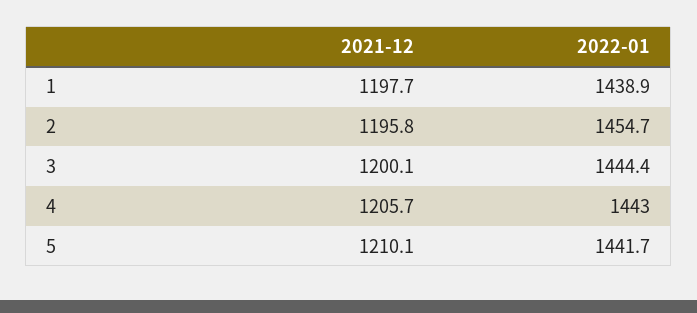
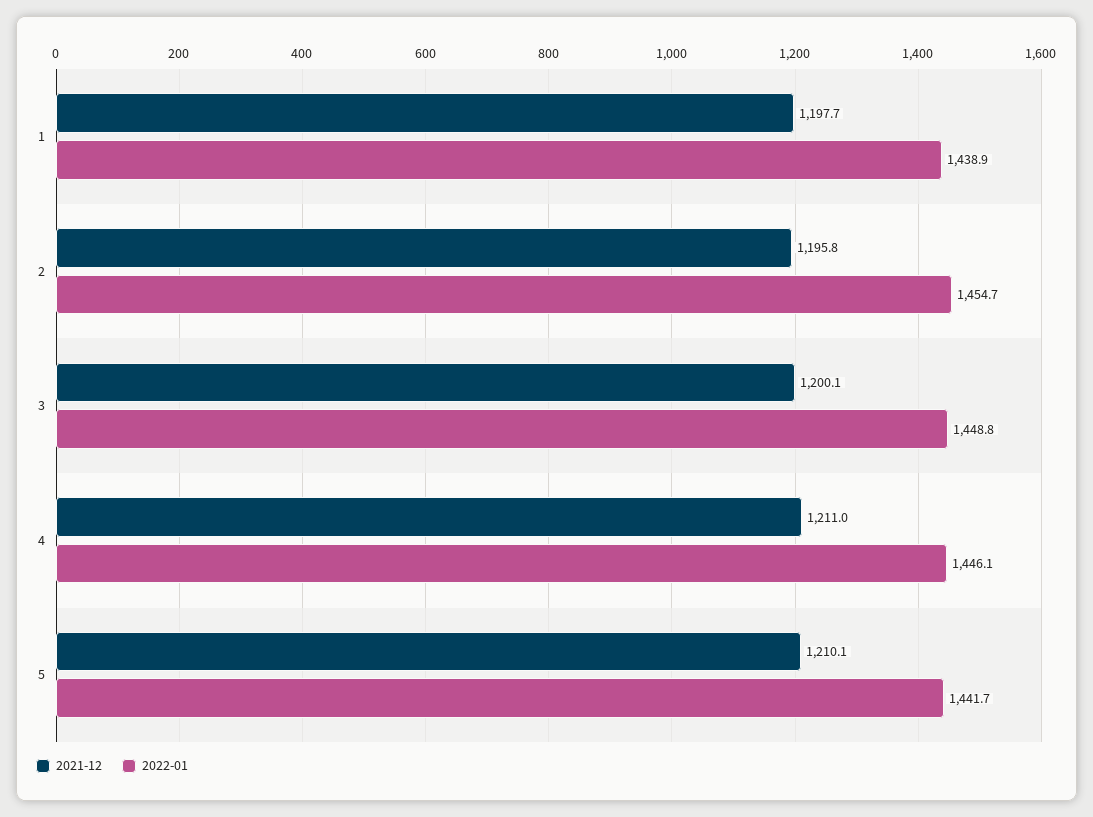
2022-01, 3: 1444.4 -> 1448.8
2021-12, 4: 1205.7 -> 1211
2022-01, 4: 1443 -> 1446.1

